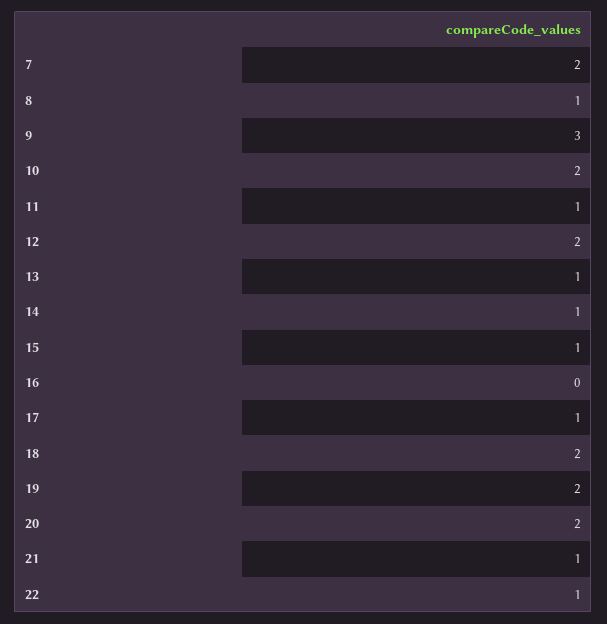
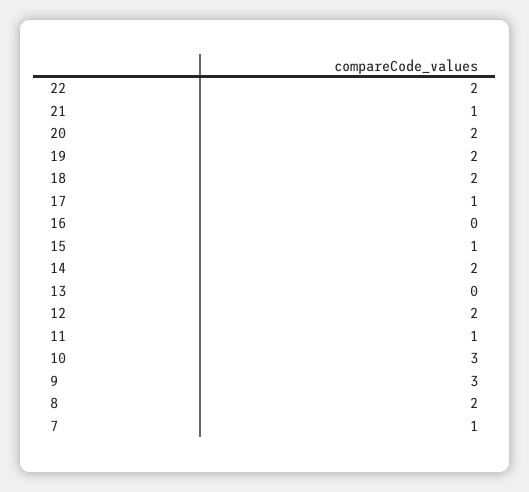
7: 2 -> 1
8: 1 -> 2
10: 2 -> 3
13: 1 -> 0
14: 1 -> 2
22: 1 -> 2

